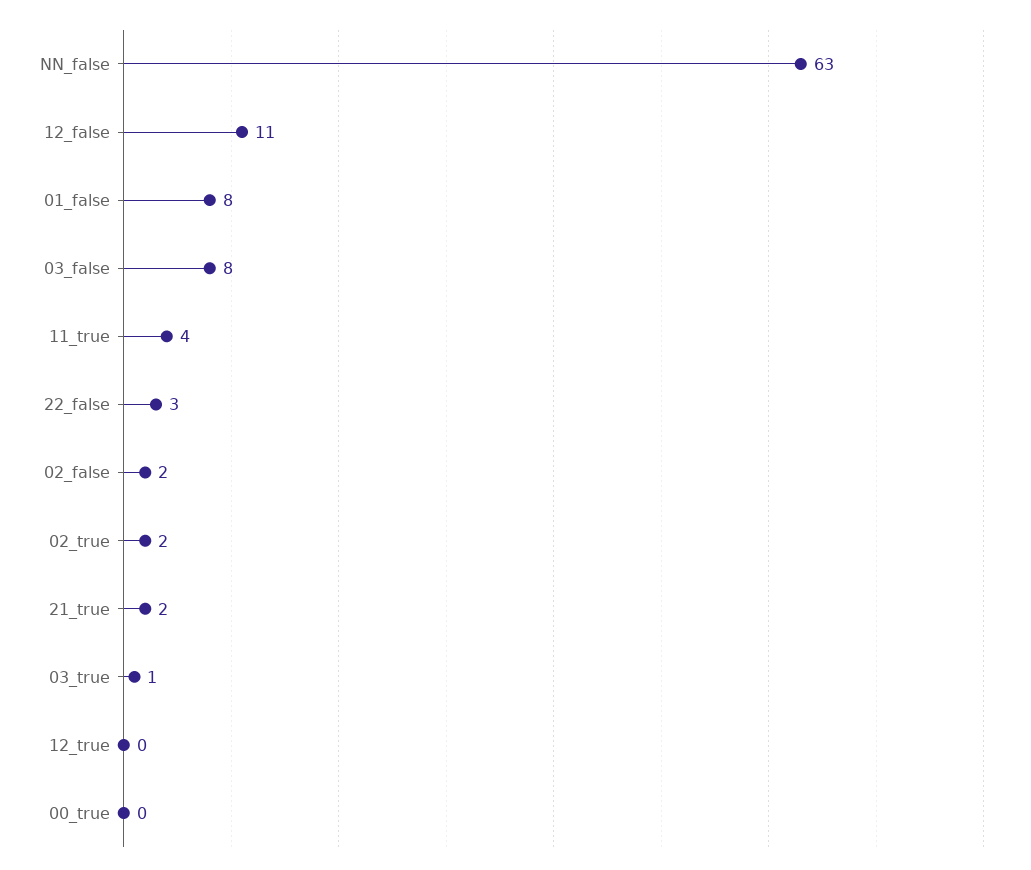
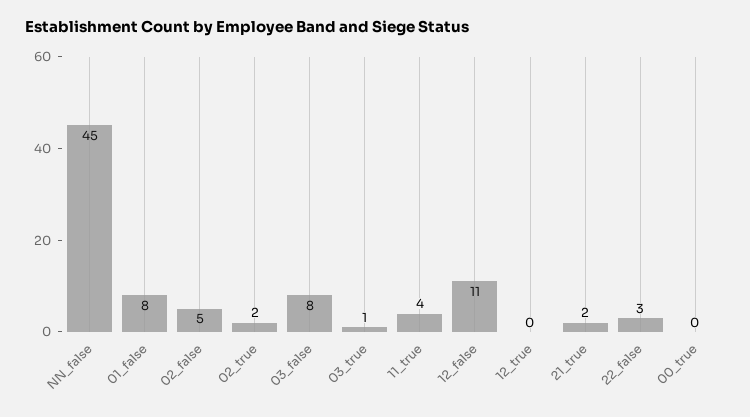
NN_false: 63 -> 45
02_false: 2 -> 5

